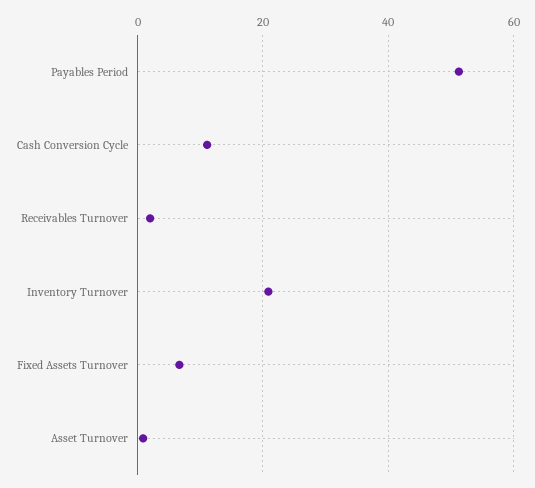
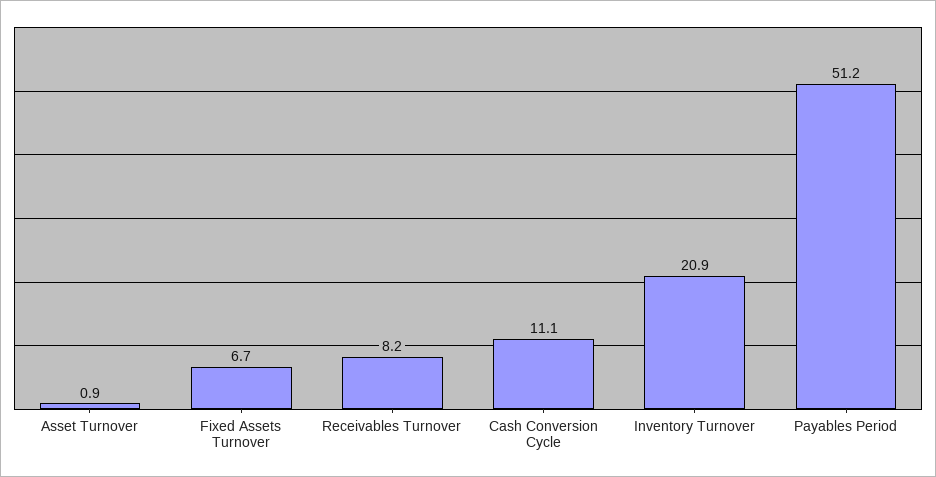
Receivables Turnover: 2 -> 8.2

